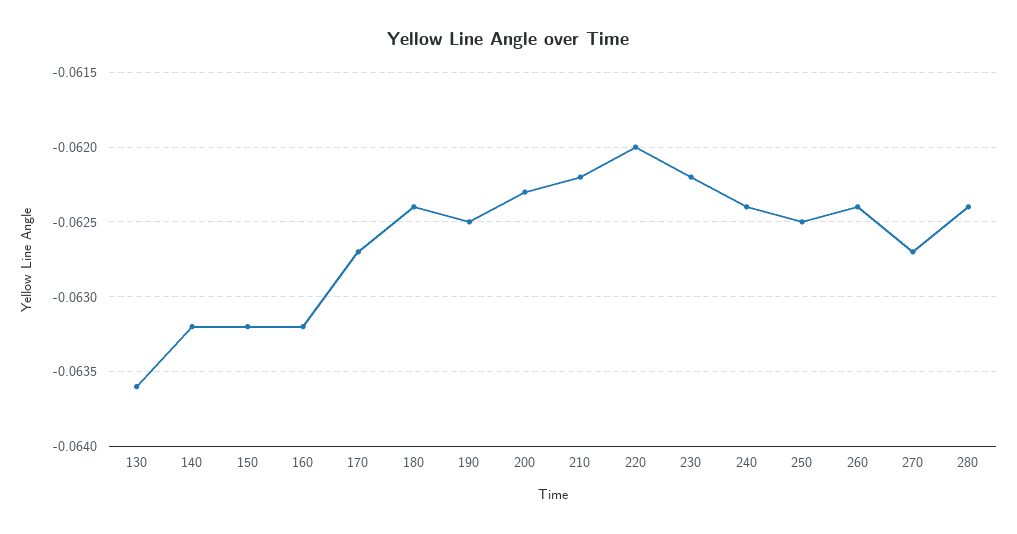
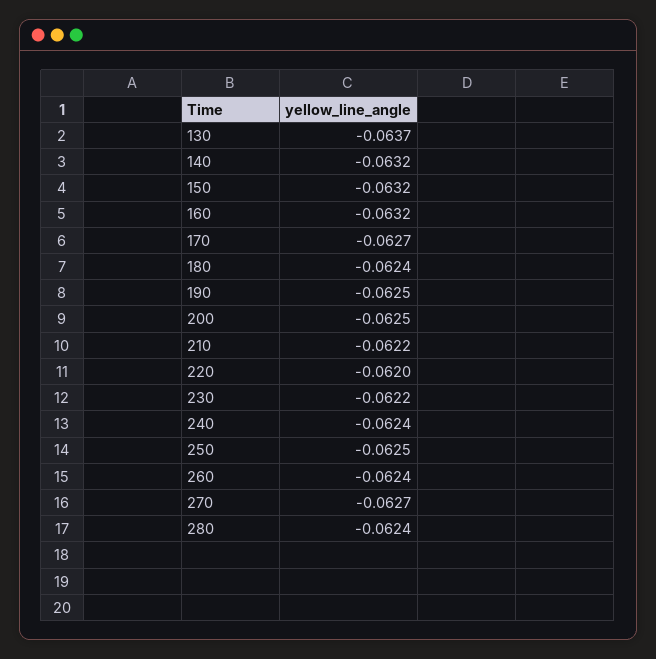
130: -0.0636 -> -0.0637
200: -0.0623 -> -0.0625

